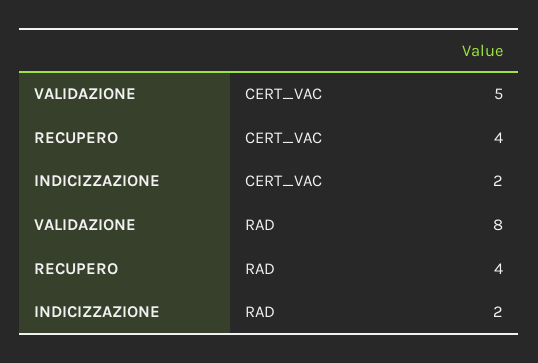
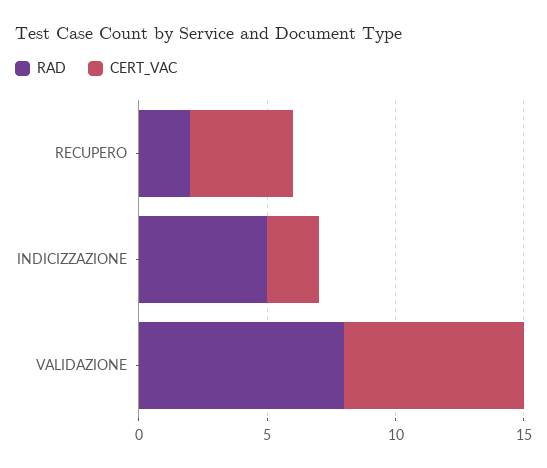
CERT_VAC, VALIDAZIONE: 5 -> 7
RAD, RECUPERO: 4 -> 2
RAD, INDICIZZAZIONE: 2 -> 5

